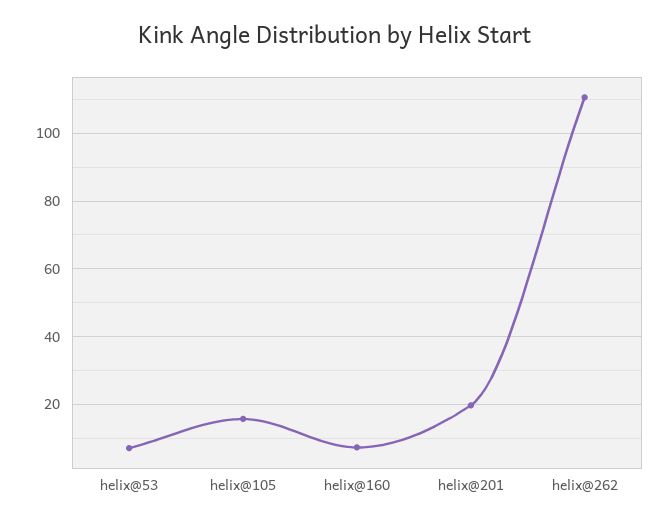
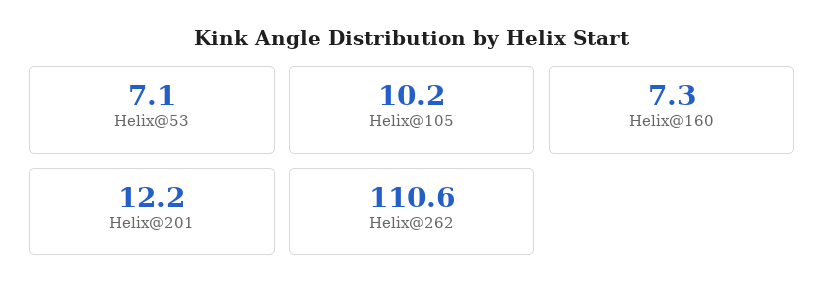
helix@105: 16 -> 10.2
helix@201: 20 -> 12.2

